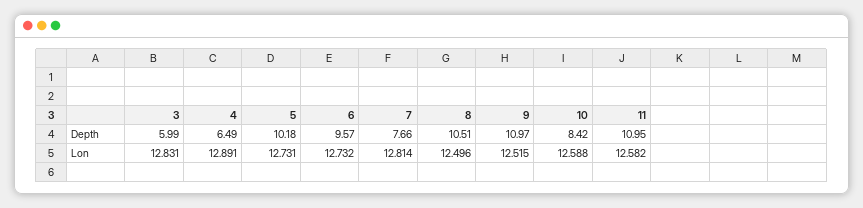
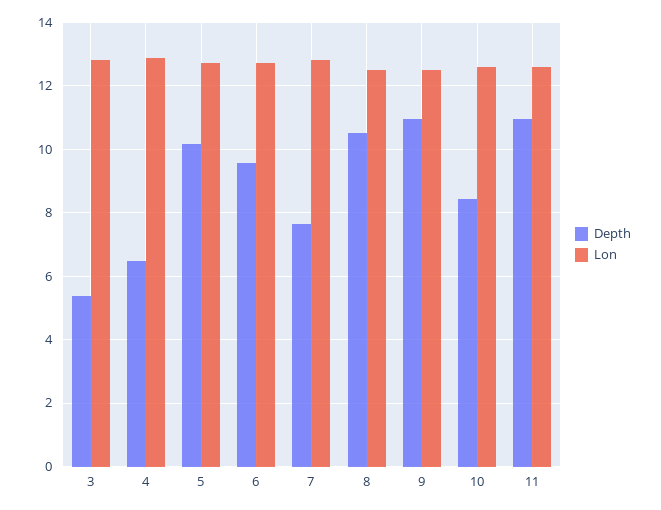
Depth, 3: 5.99 -> 5.4

